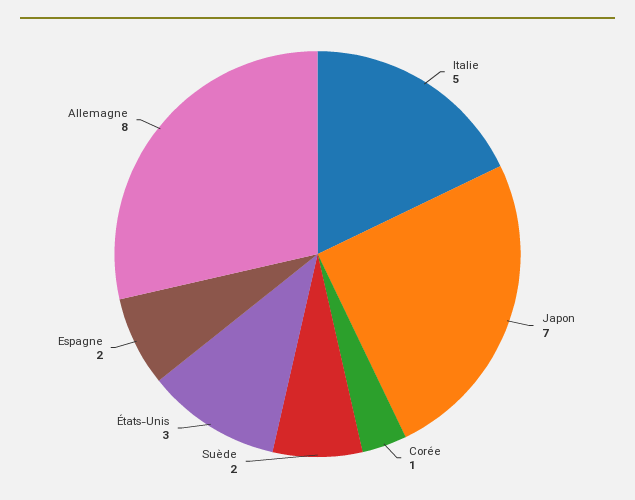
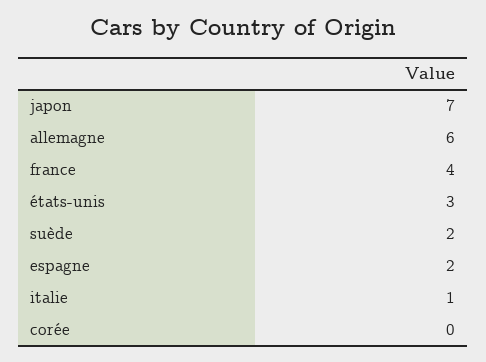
Italie: 5 -> 1
Corée: 1 -> 0
Allemagne: 8 -> 6
france: none -> 4

